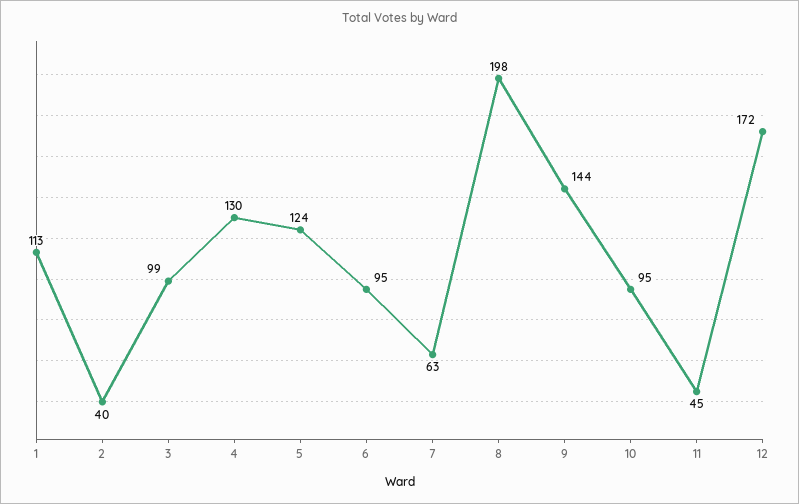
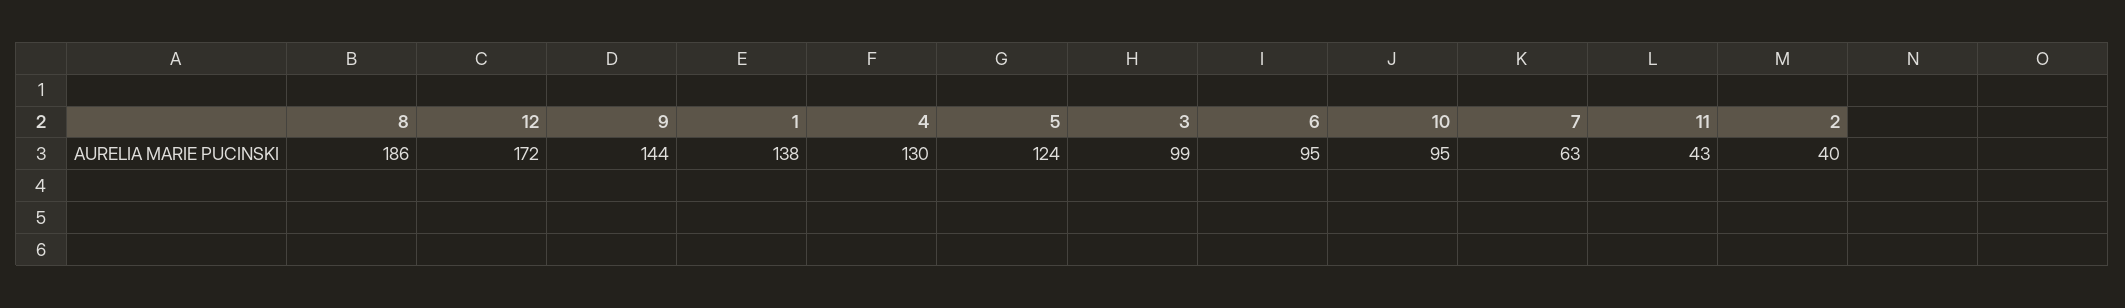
1: 113 -> 138
8: 198 -> 186
11: 45 -> 43

